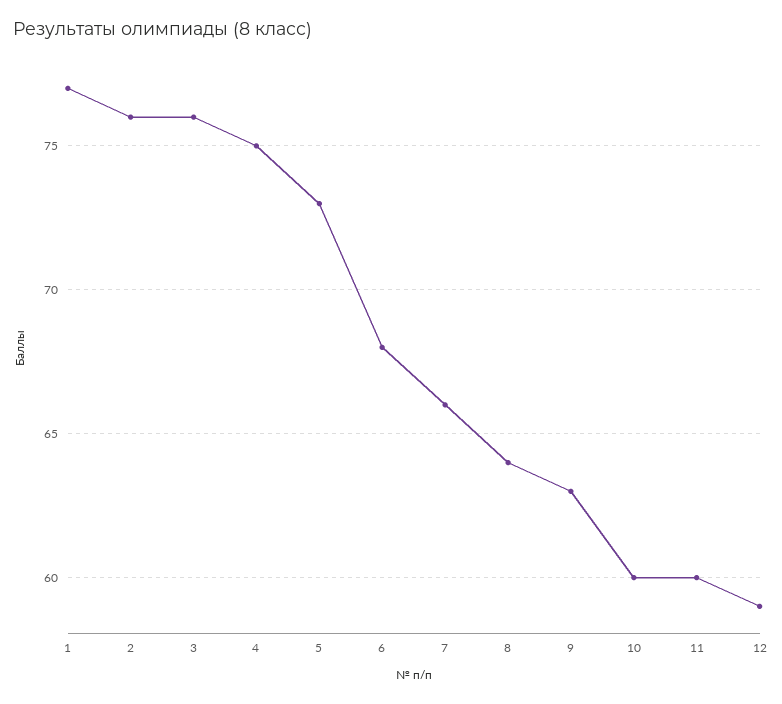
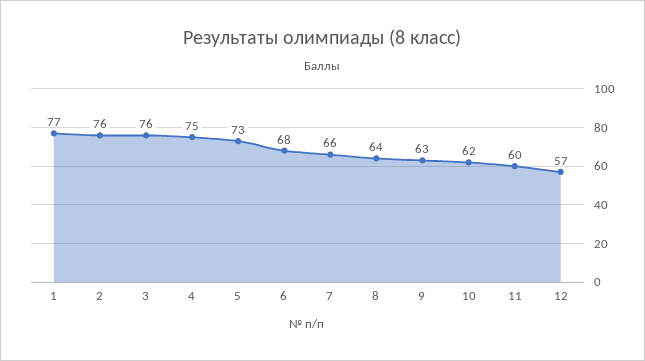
10: 60 -> 62
12: 59 -> 57

